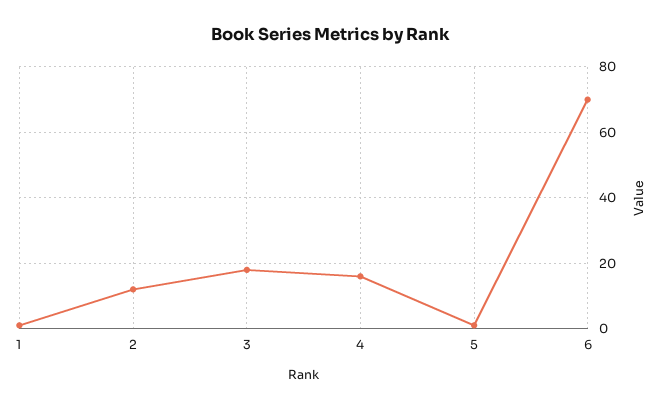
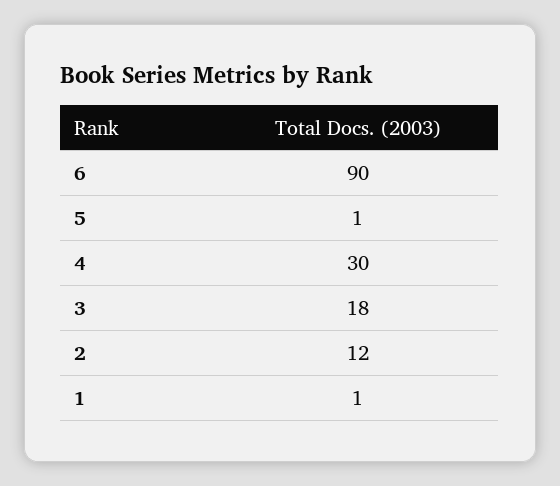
4: 15 -> 30
6: 70 -> 90

